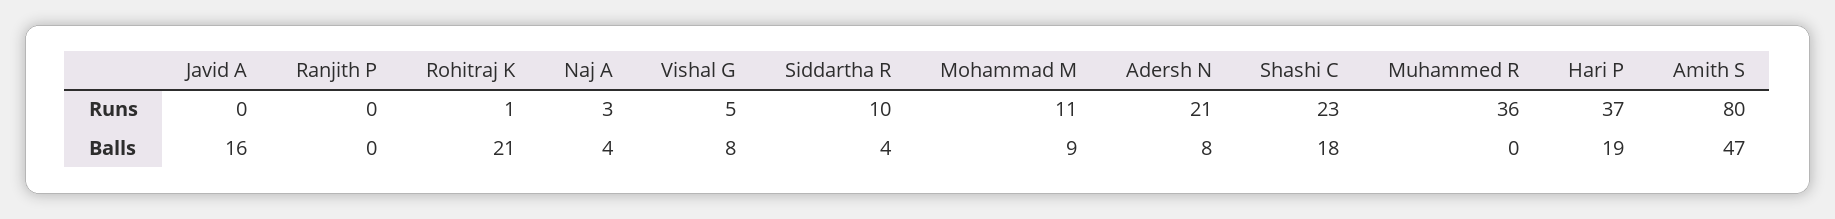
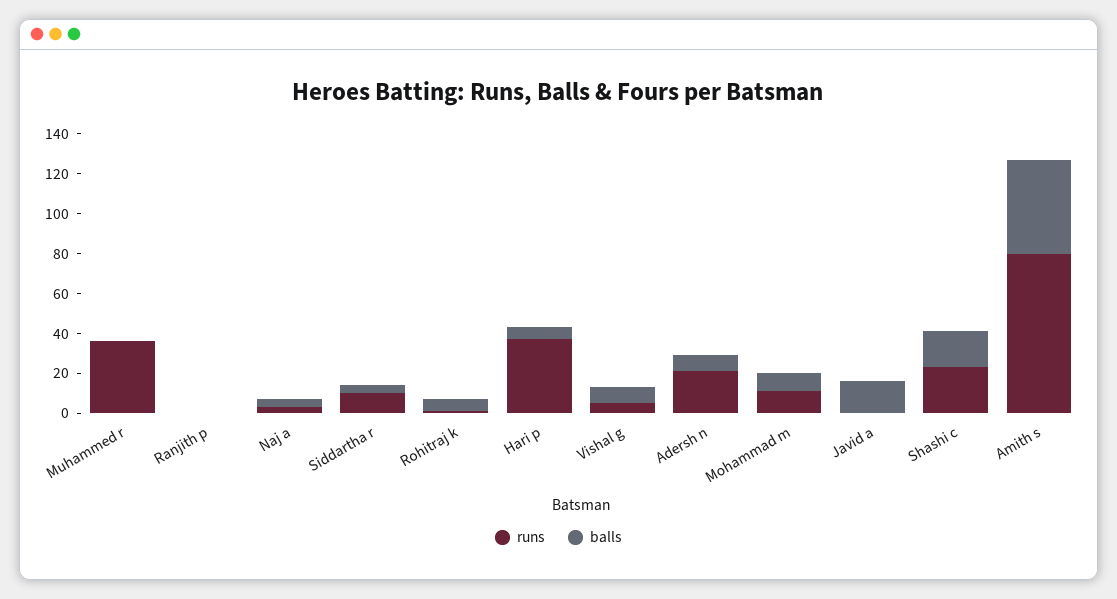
Balls, Rohitraj K: 21 -> 5
Balls, Hari P: 19 -> 5

